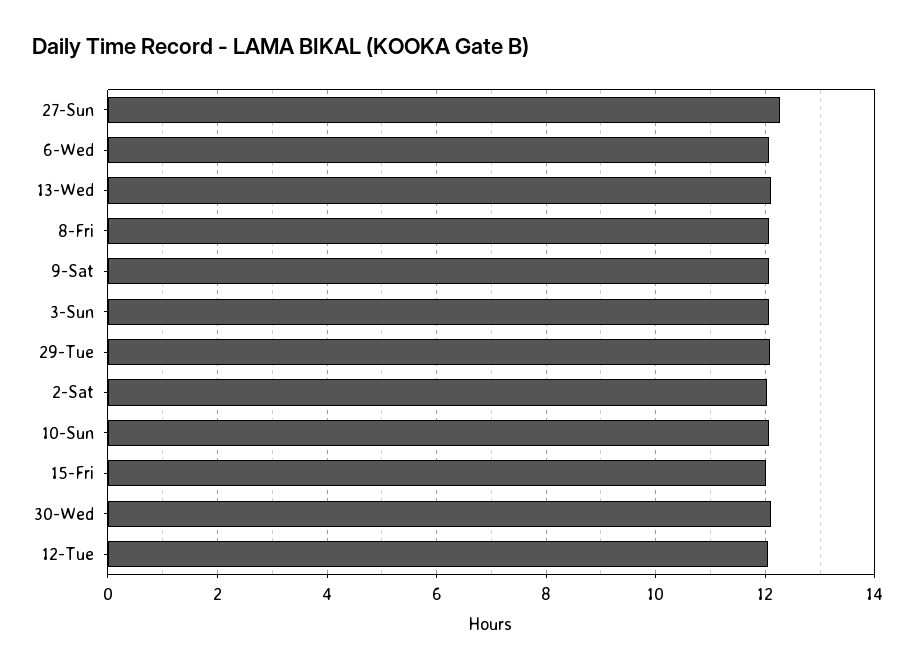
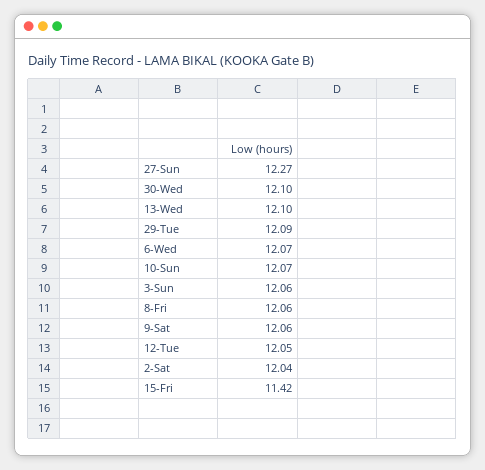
15-Fri: 12 -> 11.42

